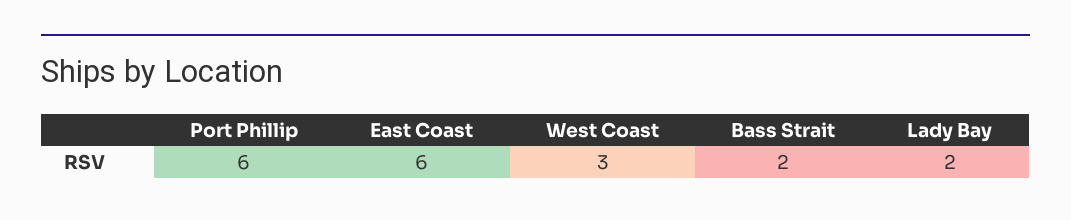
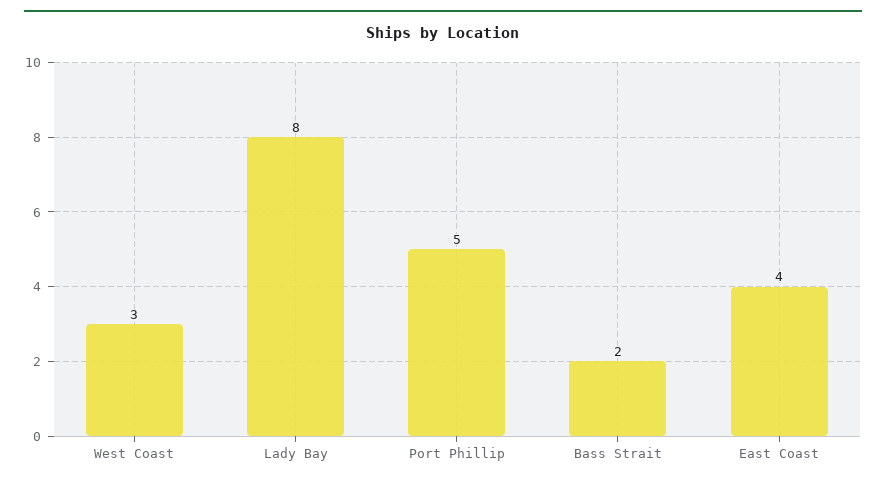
Port Phillip: 6 -> 5
East Coast: 6 -> 4
Lady Bay: 2 -> 8

